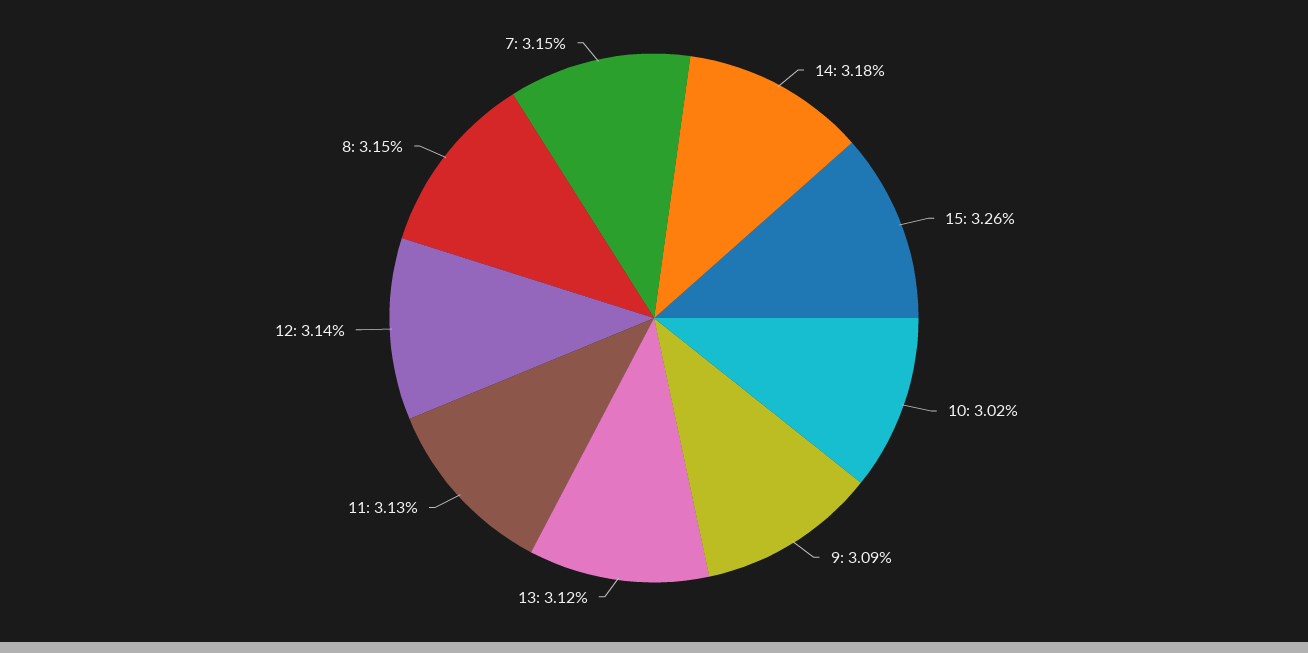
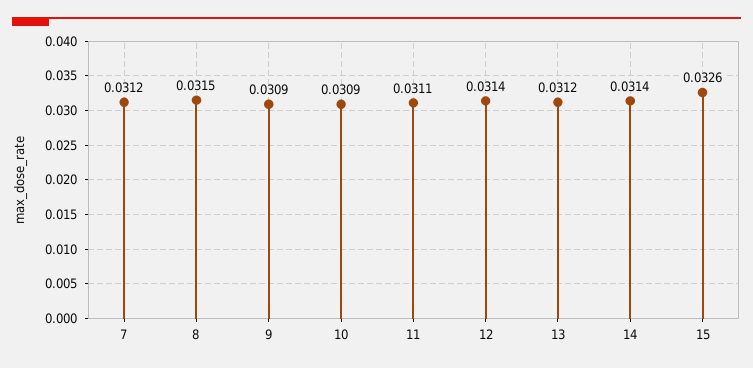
14: 0.0318 -> 0.0314
10: 0.0302 -> 0.0309
11: 0.0313 -> 0.0311
7: 0.0315 -> 0.0312

